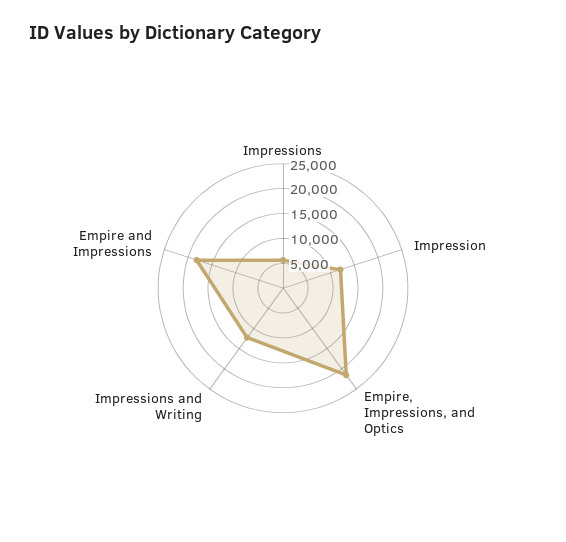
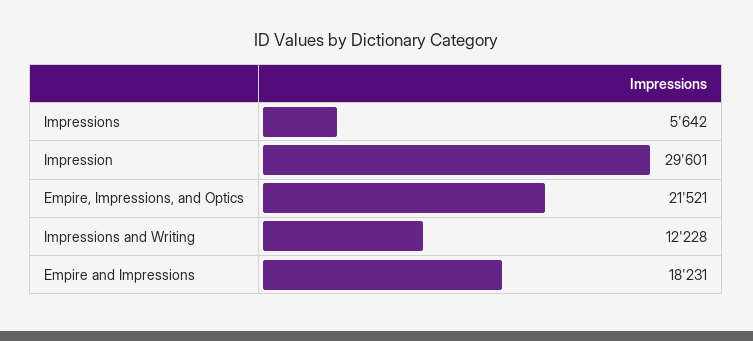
Impression: 12500 -> 29601

